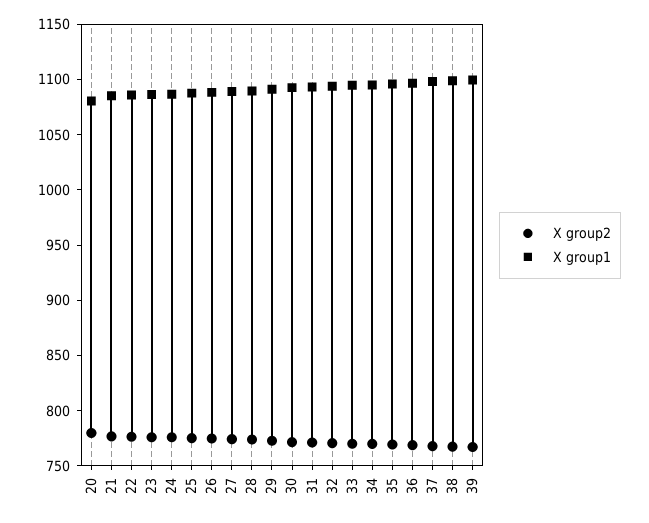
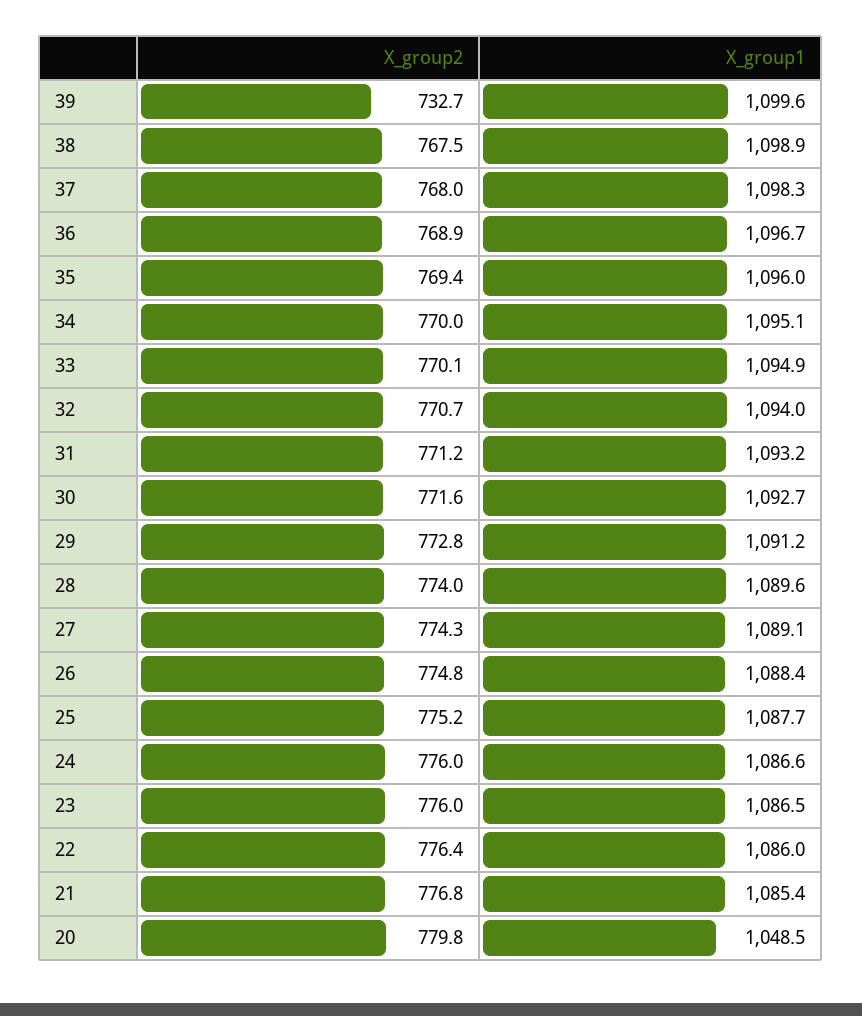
X group1, 20: 1080 -> 1048.5
X group2, 39: 770 -> 732.7

